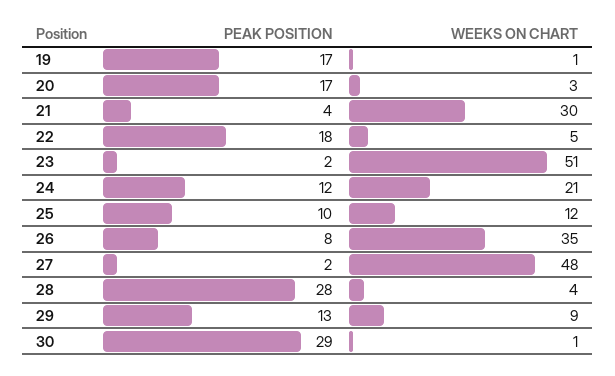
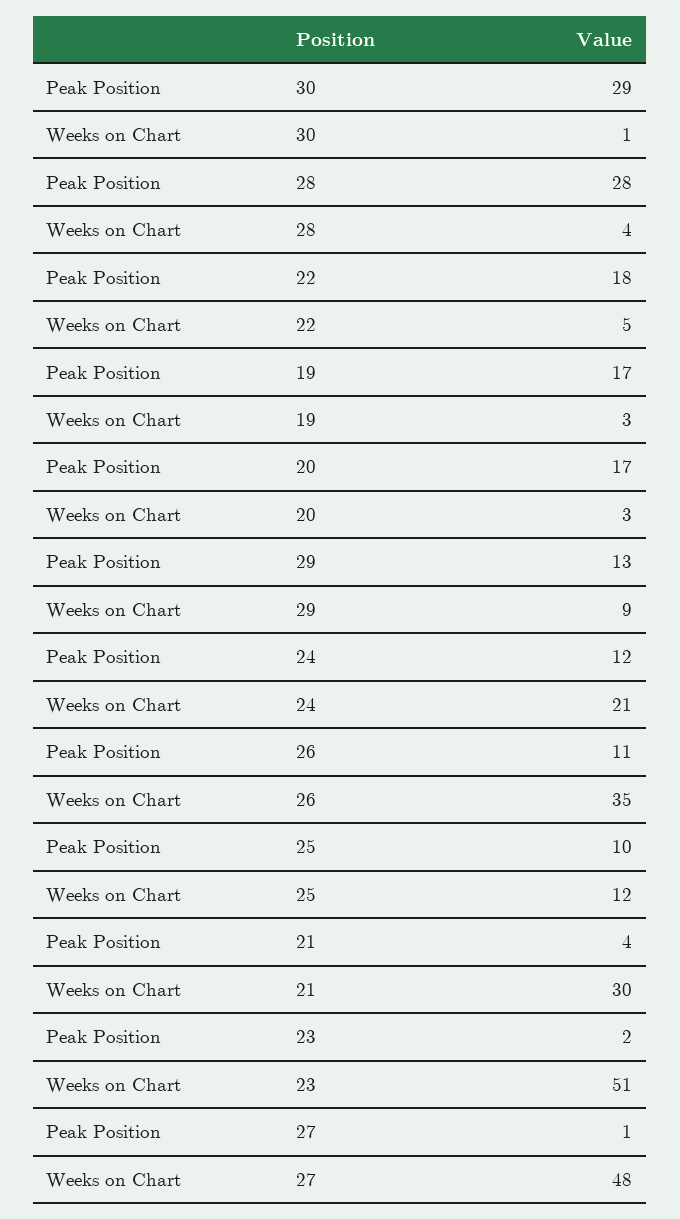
WEEKS ON CHART, 19: 1 -> 3
PEAK POSITION, 26: 8 -> 11
PEAK POSITION, 27: 2 -> 1

